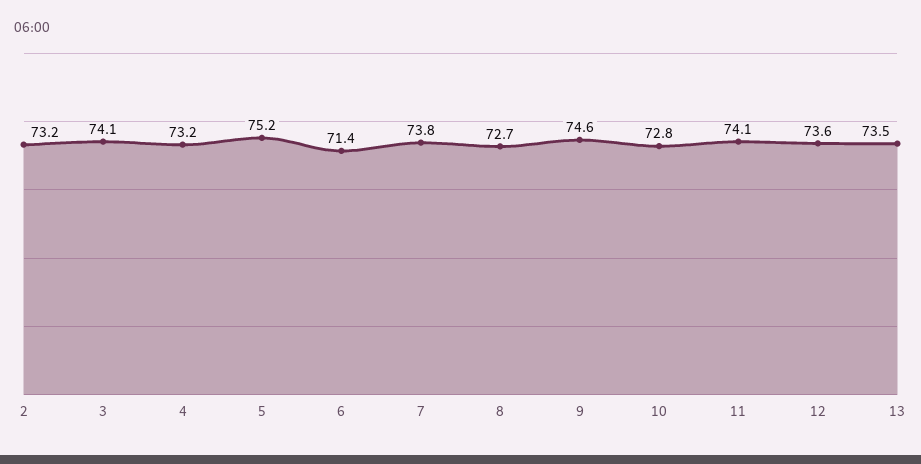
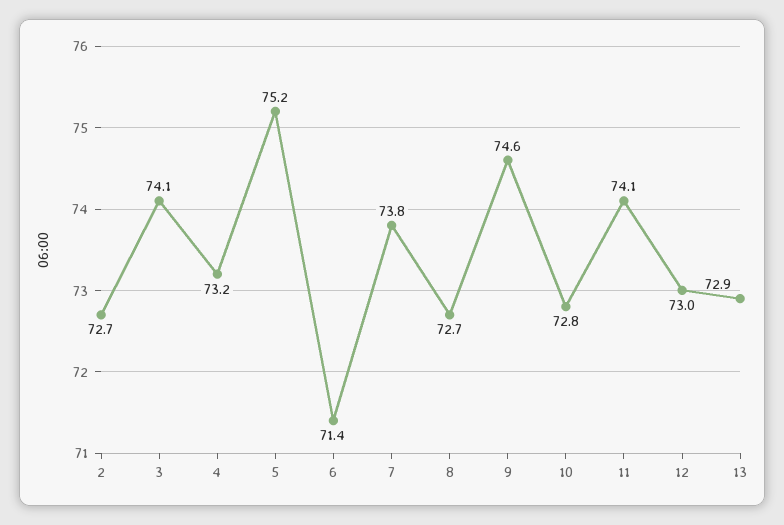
2: 73.2 -> 72.7
12: 73.6 -> 73
13: 73.5 -> 72.9

